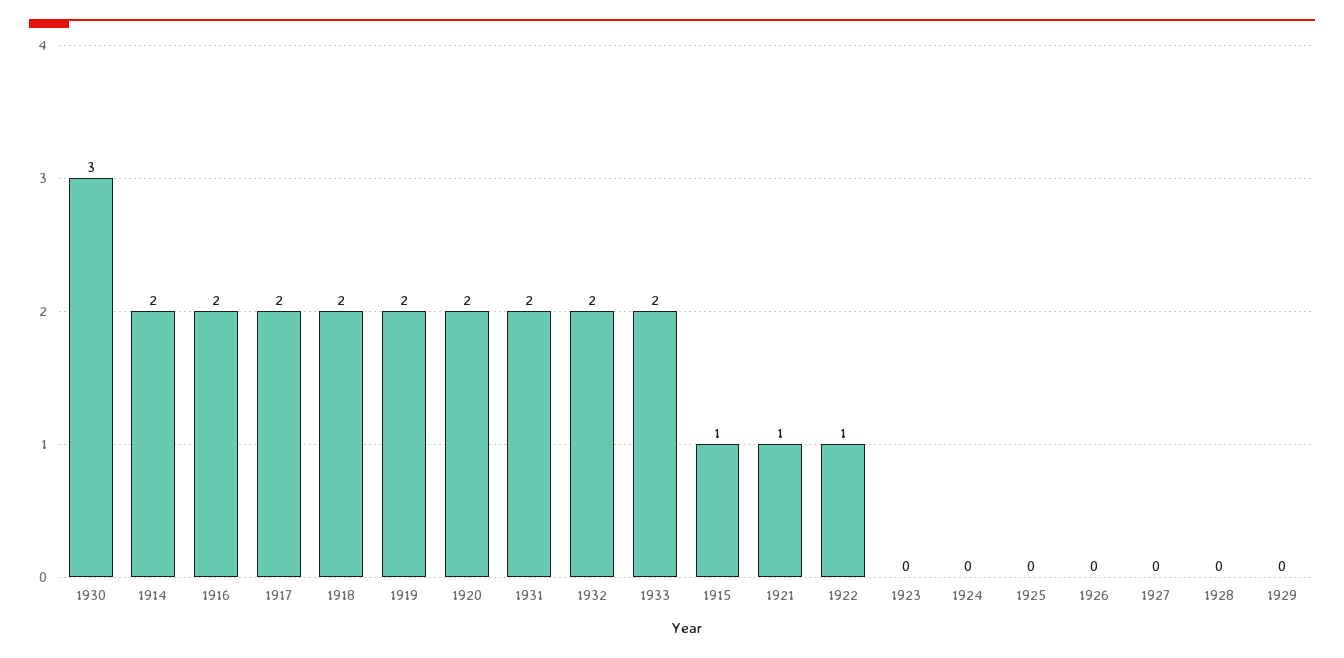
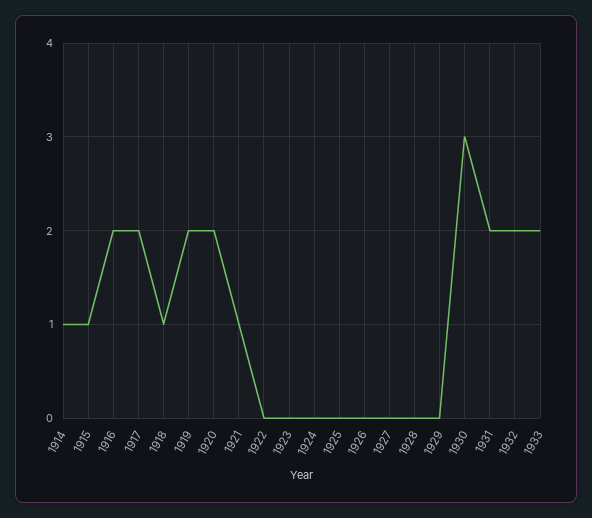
1914: 2 -> 1
1918: 2 -> 1
1922: 1 -> 0

